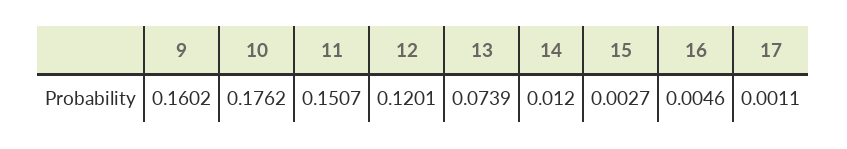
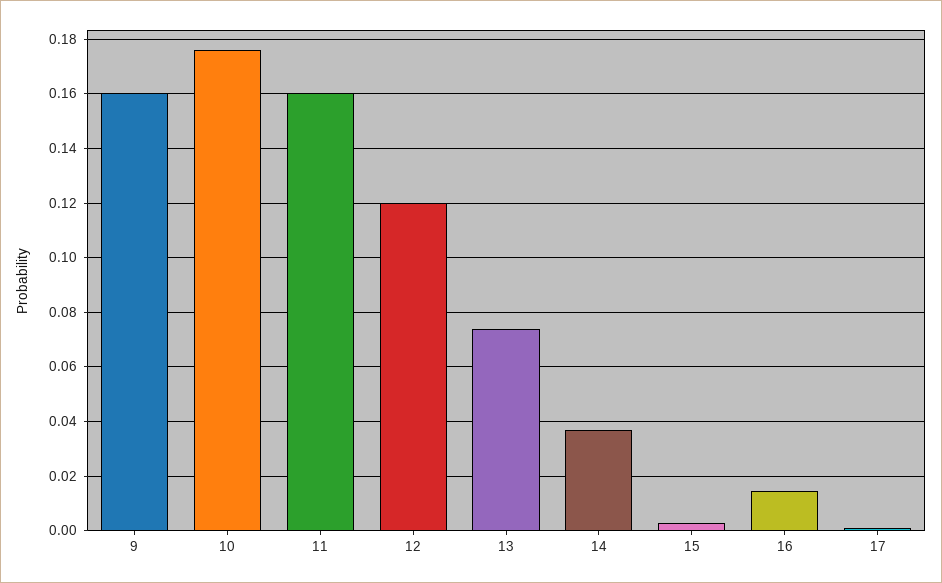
11: 0.1507 -> 0.16
14: 0.012 -> 0.0375
16: 0.0046 -> 0.015

